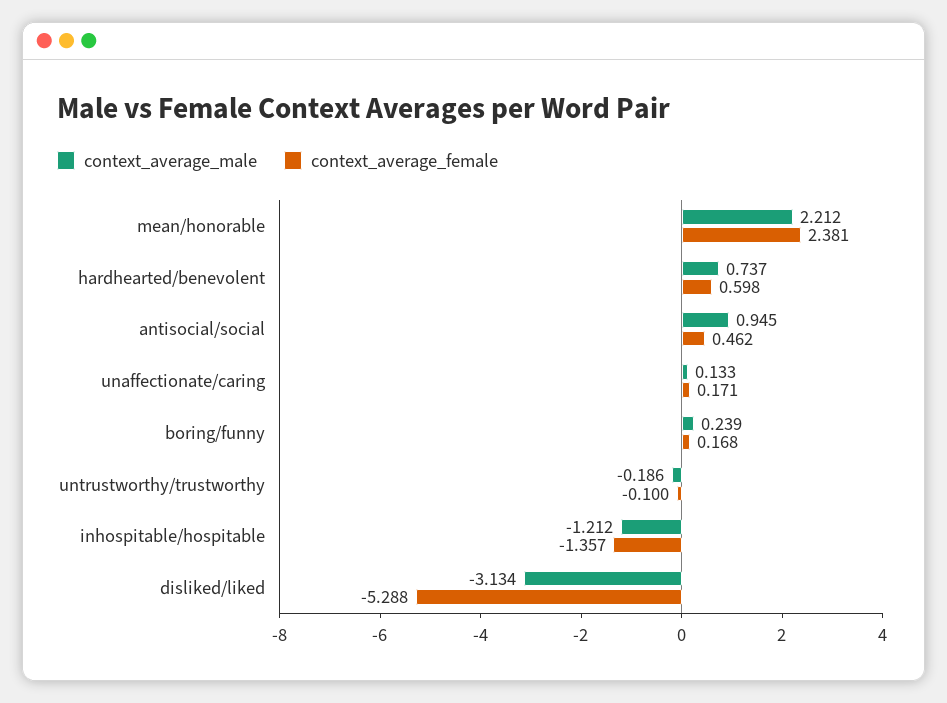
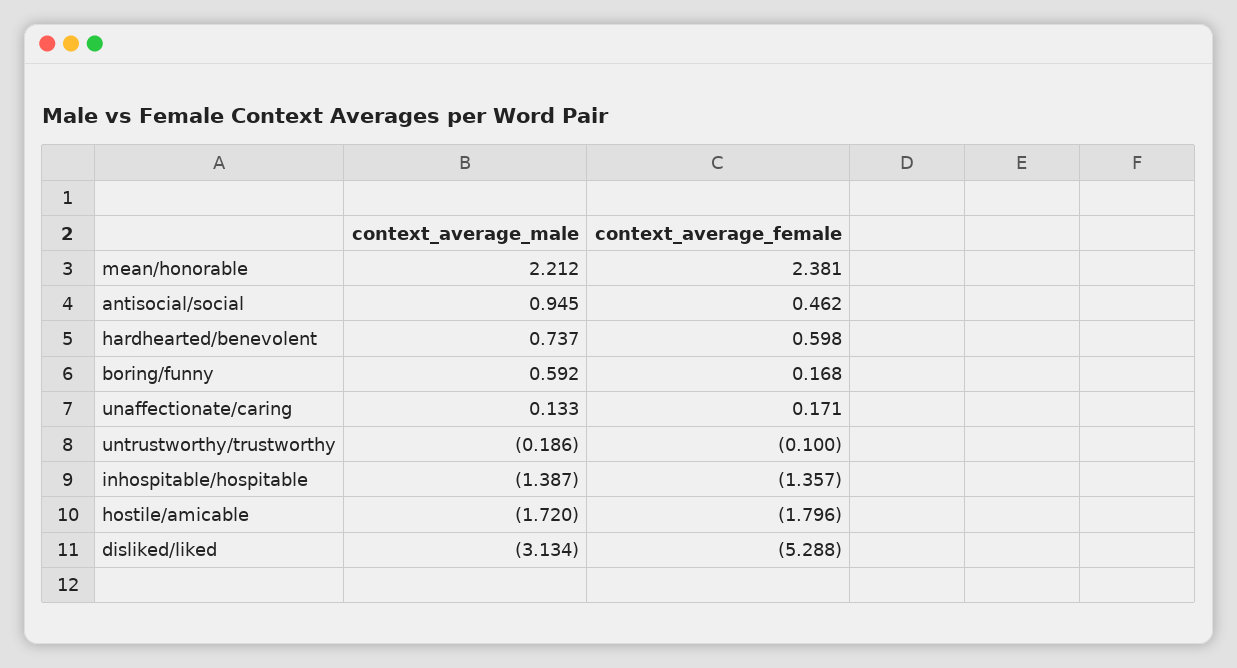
context_average_male, boring/funny: 0.239 -> 0.592
context_average_male, inhospitable/hospitable: -1.212 -> -1.387
context_average_male, hostile/amicable: none -> -1.72
context_average_female, hostile/amicable: none -> -1.796

